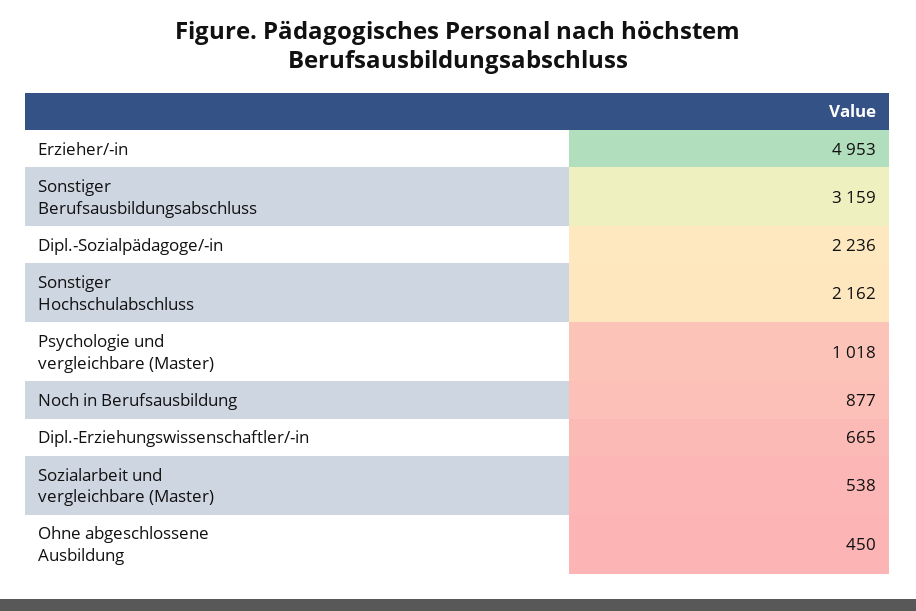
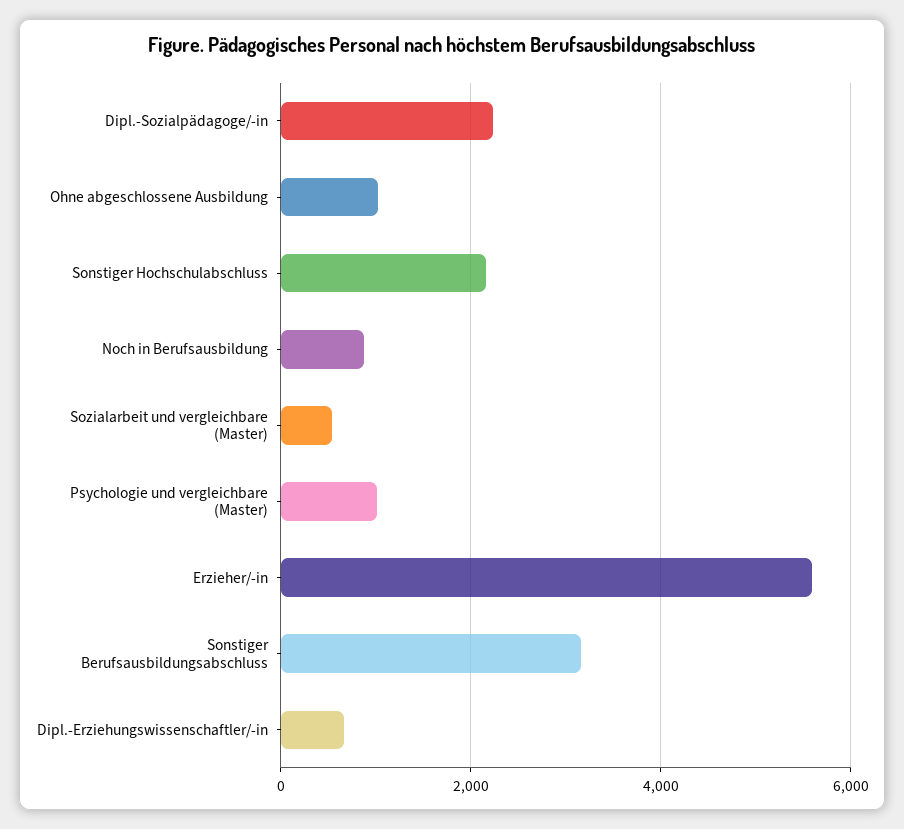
Erzieher/-in: 4953 -> 5600
Ohne abgeschlossene Ausbildung: 450 -> 1000

